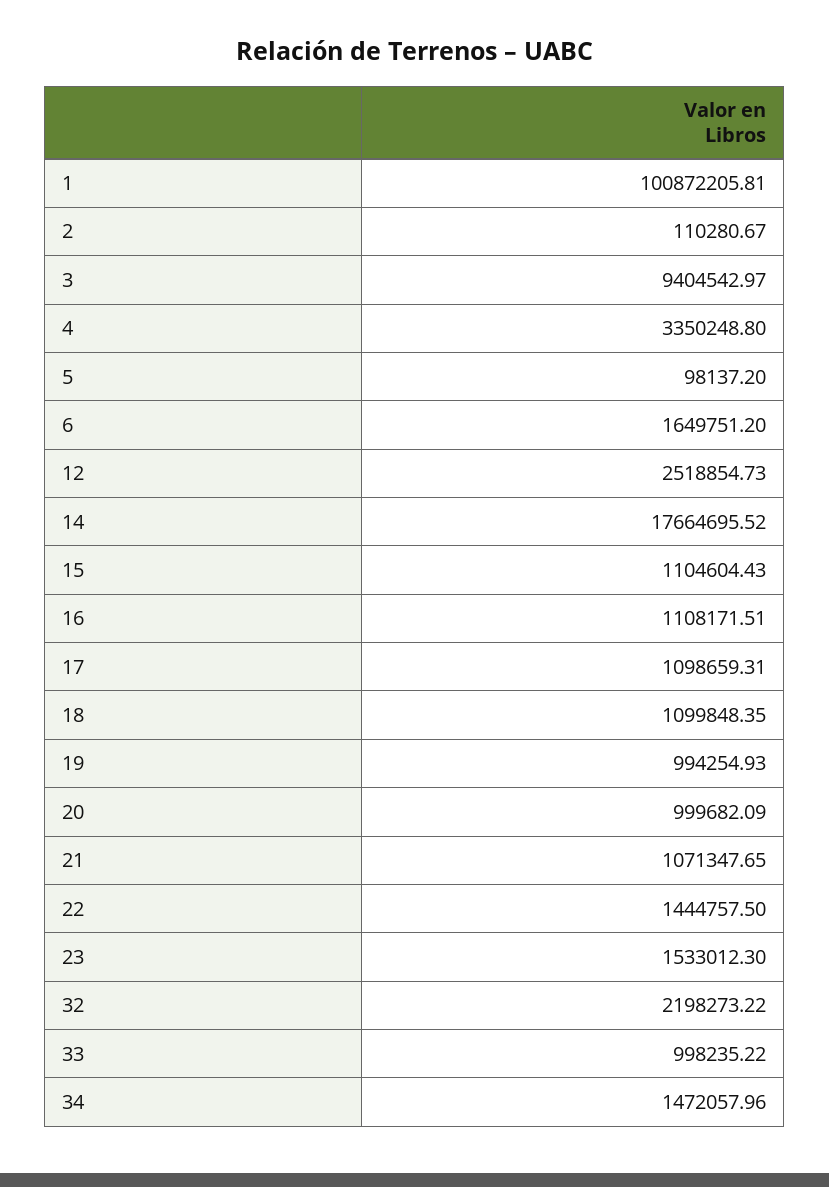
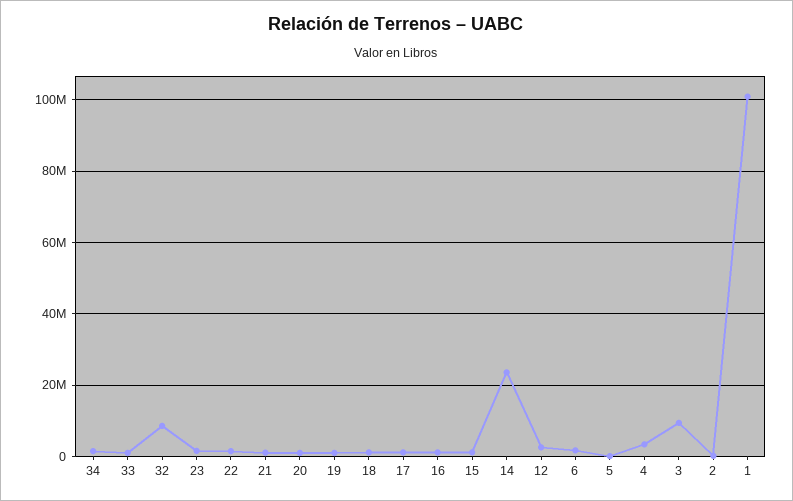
14: 17664695.52 -> 24000000
32: 2198273.22 -> 8000000

